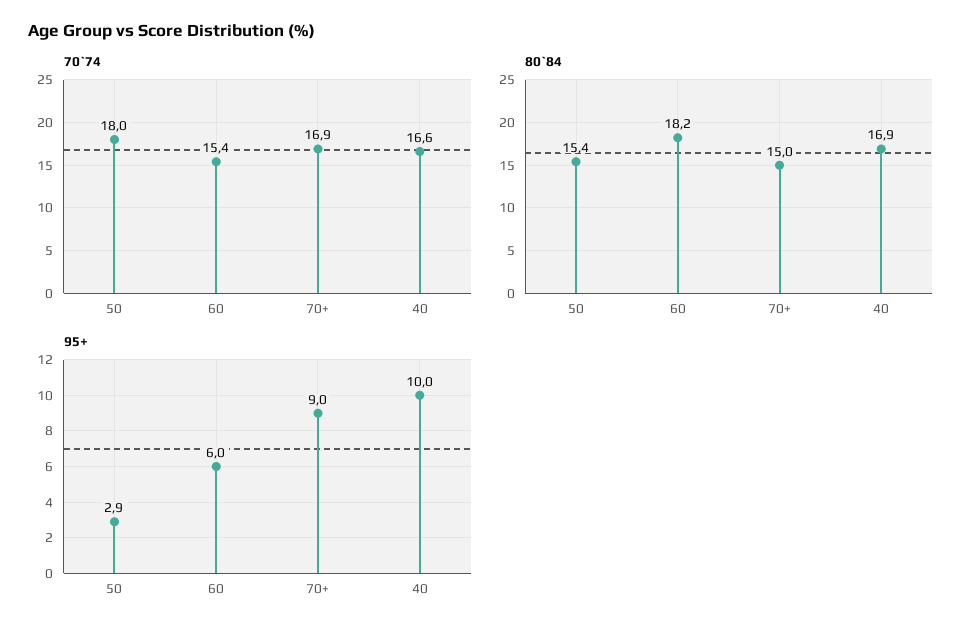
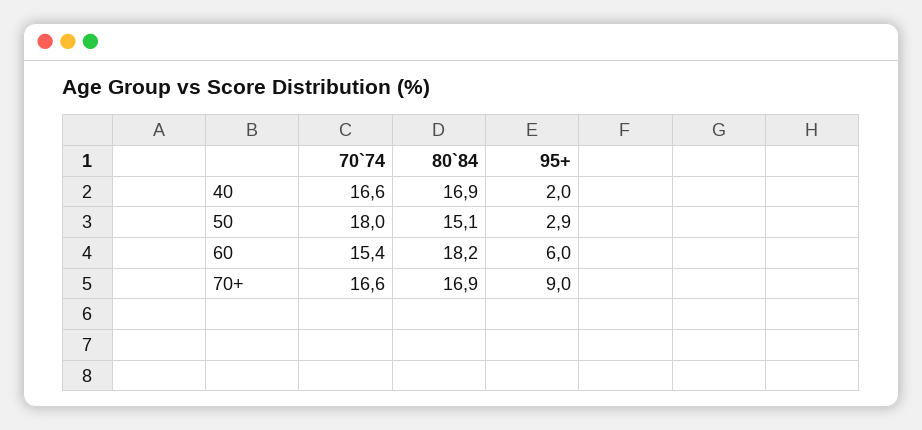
70`74, 70+: 16.9 -> 16.6
80`84, 50: 15.4 -> 15.1
80`84, 70+: 15 -> 16.9
95+, 40: 10 -> 2

